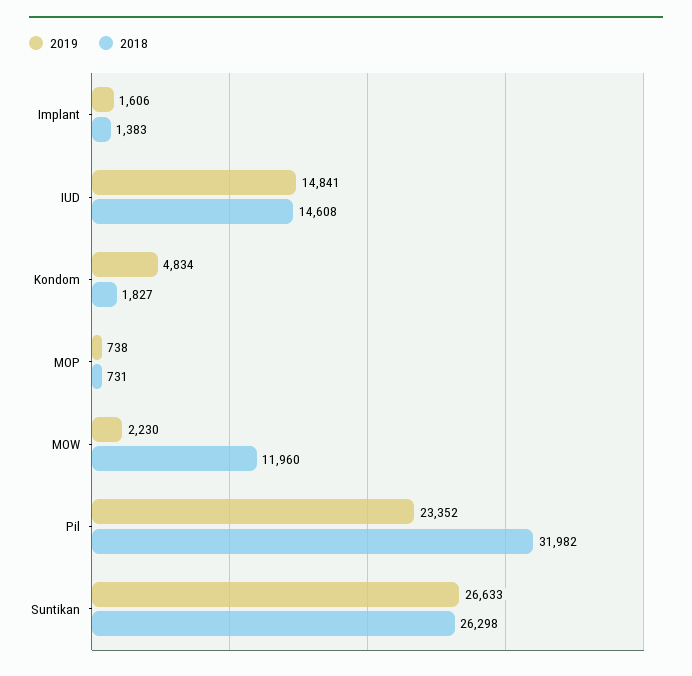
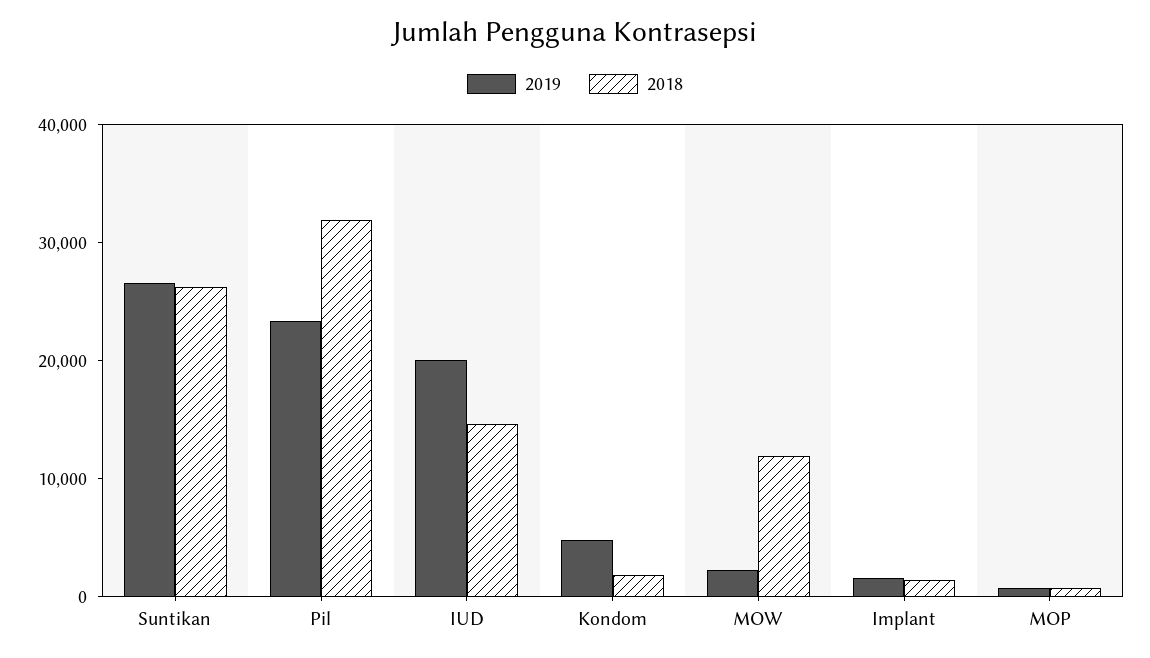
2019, IUD: 14841 -> 20000

